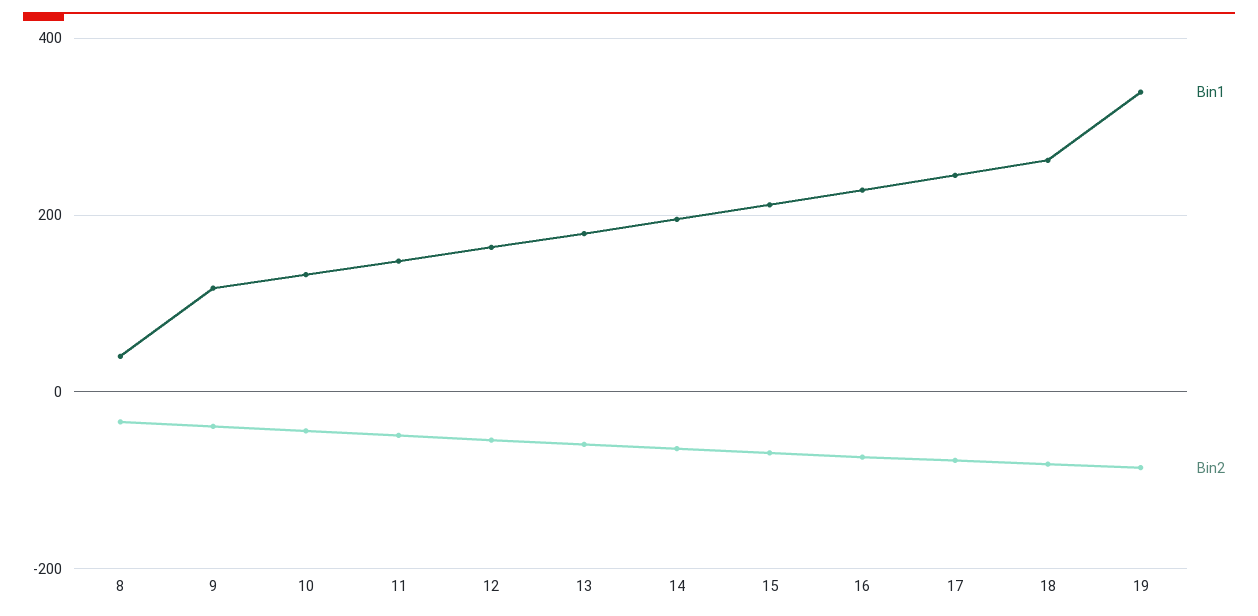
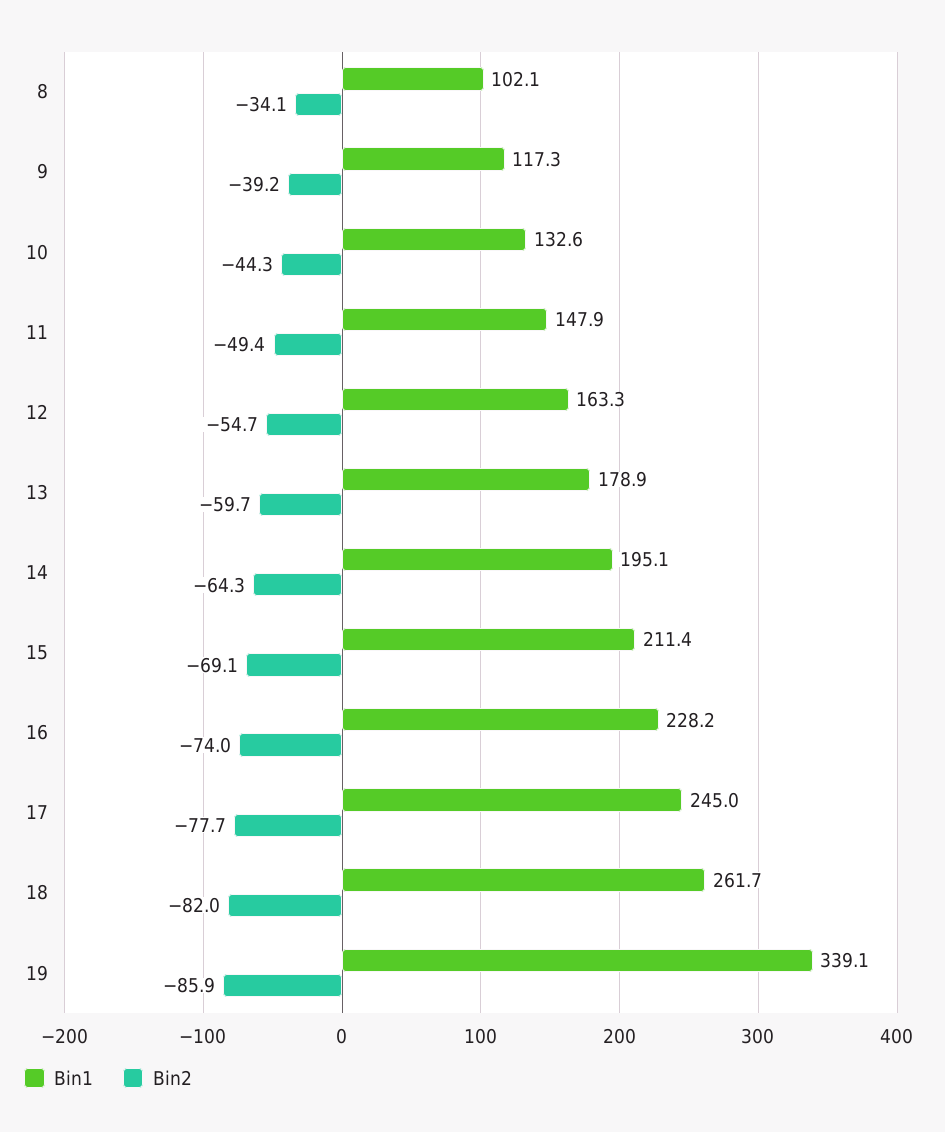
Bin1, 8: 40 -> 102.1

